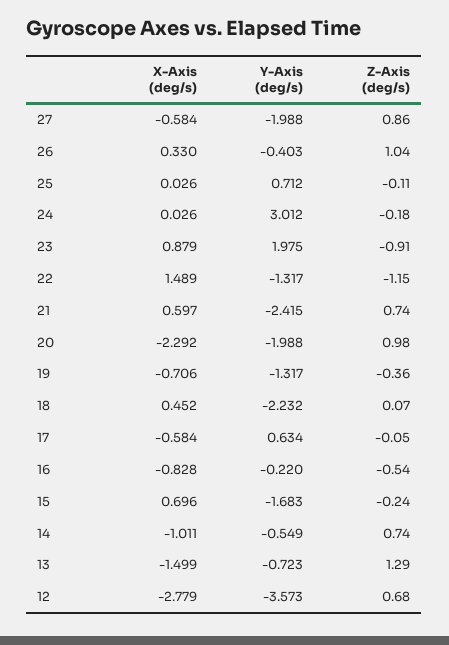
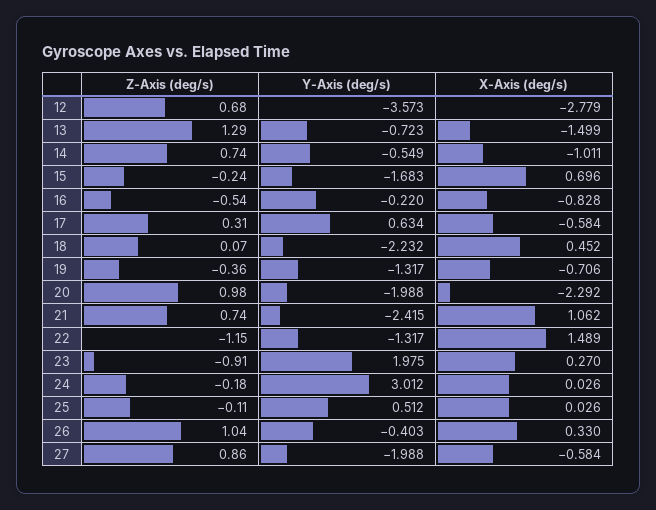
Y-Axis (deg/s), 25: 0.712 -> 0.512
X-Axis (deg/s), 23: 0.879 -> 0.27
X-Axis (deg/s), 21: 0.597 -> 1.062
Z-Axis (deg/s), 17: -0.05 -> 0.31

